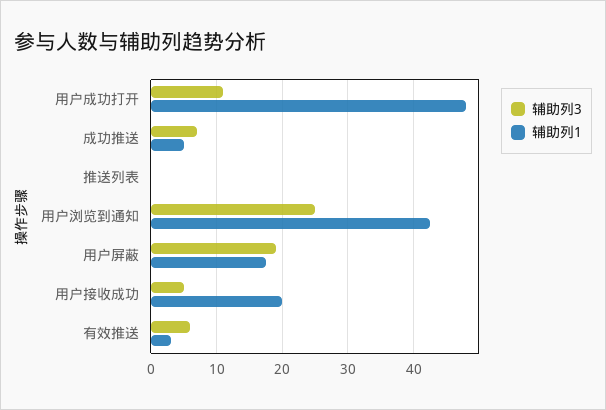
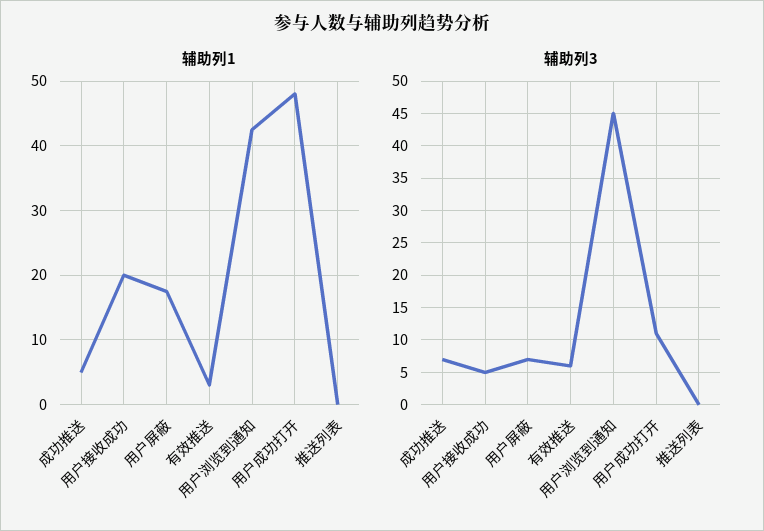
辅助列3, 用户浏览到通知: 25 -> 45
辅助列3, 用户屏蔽: 19 -> 7

